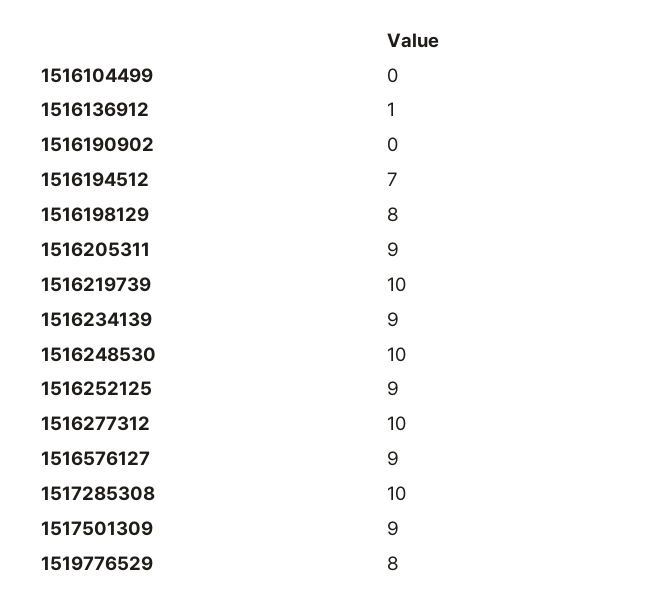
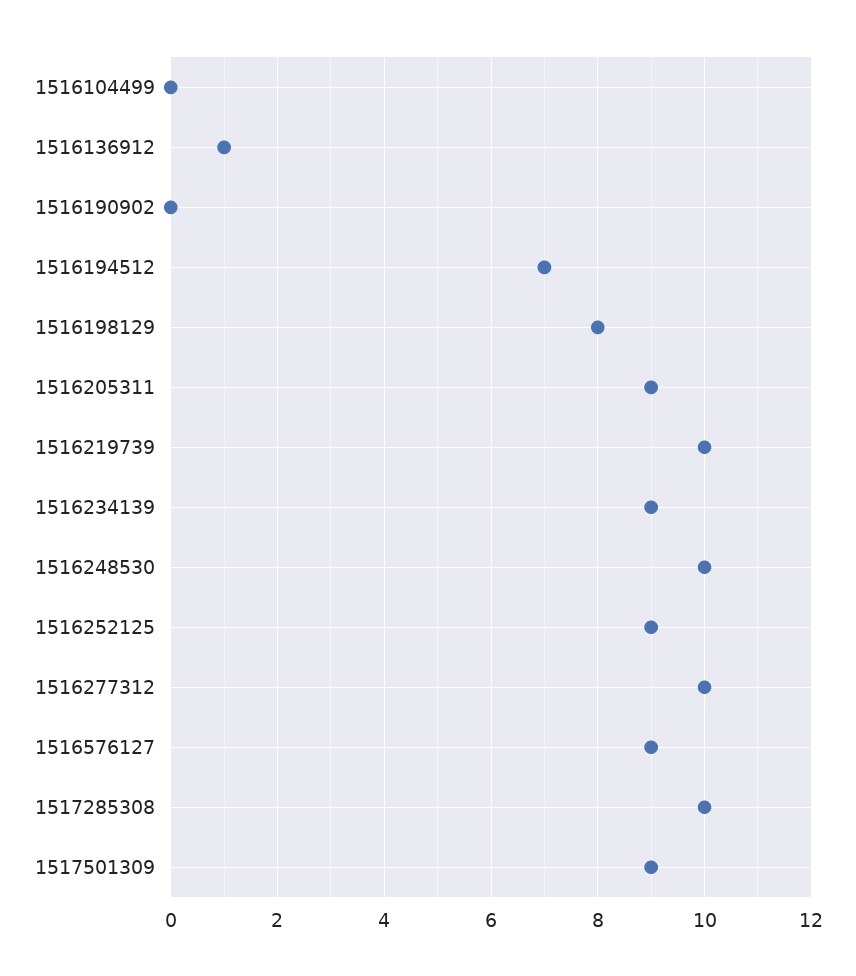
1519776529: 8 -> none

